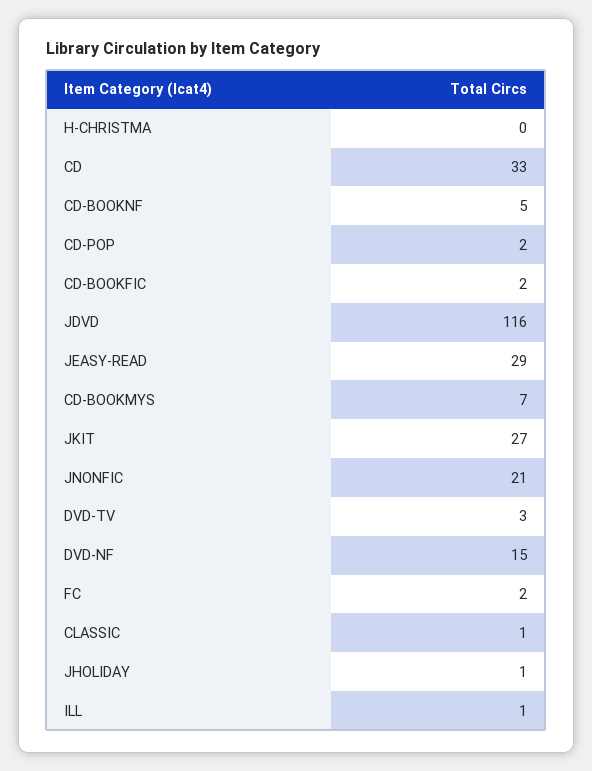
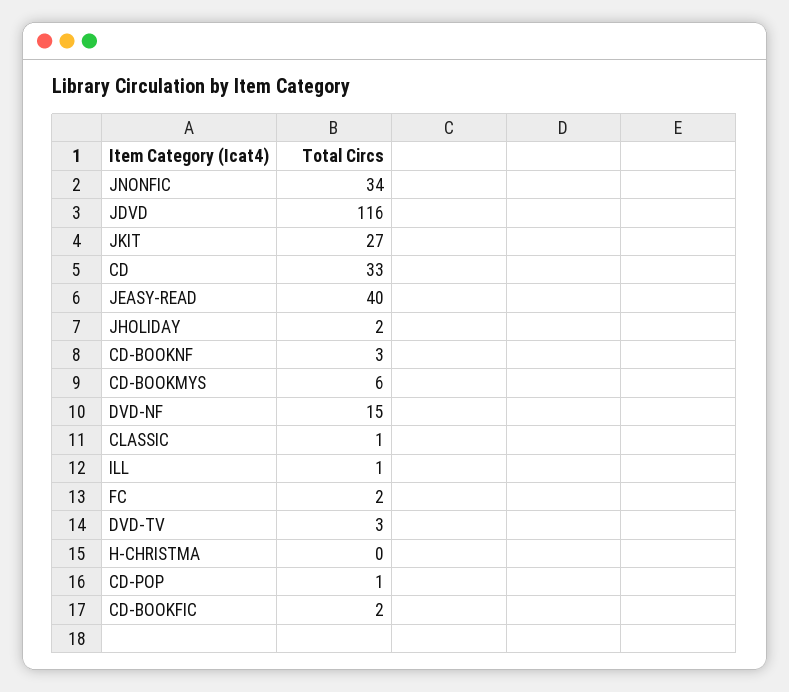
CD-BOOKNF: 5 -> 3
CD-POP: 2 -> 1
JEASY-READ: 29 -> 40
CD-BOOKMYS: 7 -> 6
JNONFIC: 21 -> 34
JHOLIDAY: 1 -> 2

